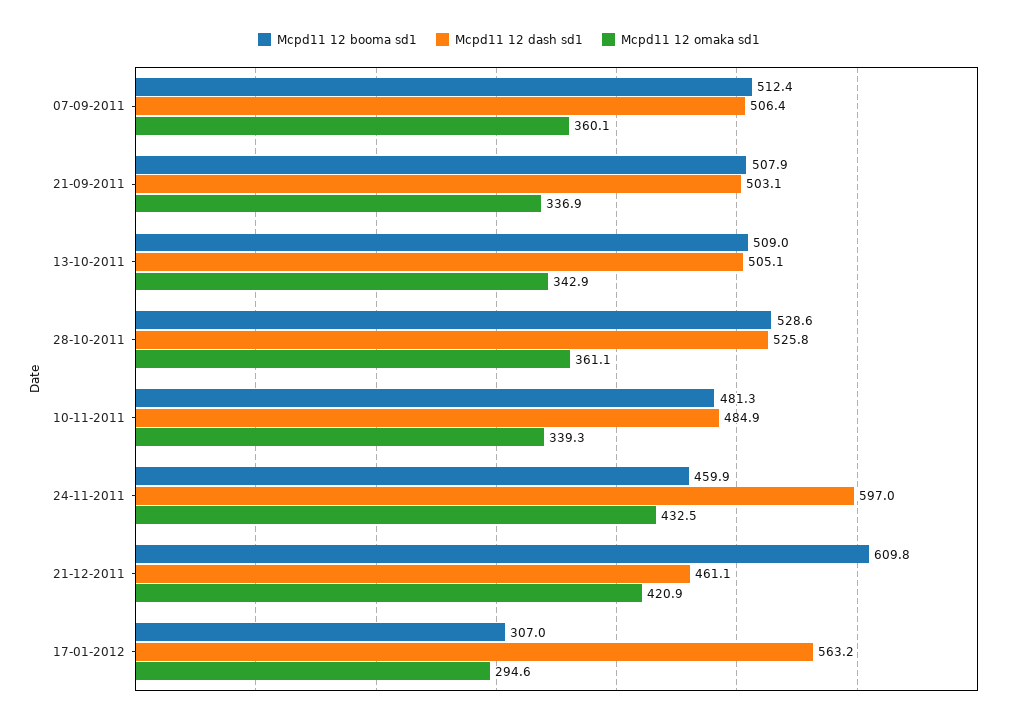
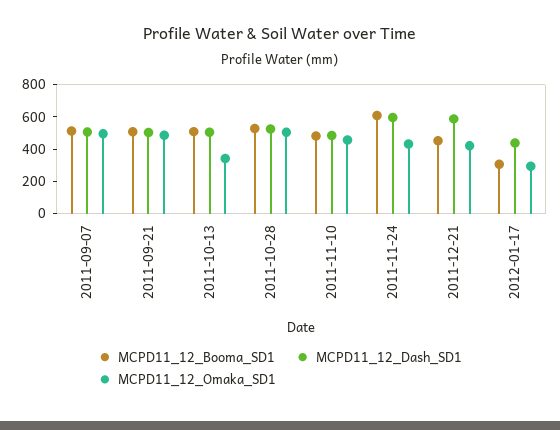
Mcpd11 12 omaka sd1, 07-09-2011: 360.1 -> 500
Mcpd11 12 omaka sd1, 21-09-2011: 336.9 -> 500
Mcpd11 12 omaka sd1, 28-10-2011: 361.1 -> 500
Mcpd11 12 omaka sd1, 10-11-2011: 339.3 -> 450
Mcpd11 12 booma sd1, 24-11-2011: 459.9 -> 600
Mcpd11 12 booma sd1, 21-12-2011: 609.8 -> 450
Mcpd11 12 dash sd1, 21-12-2011: 461.1 -> 600
Mcpd11 12 dash sd1, 17-01-2012: 563.2 -> 450

